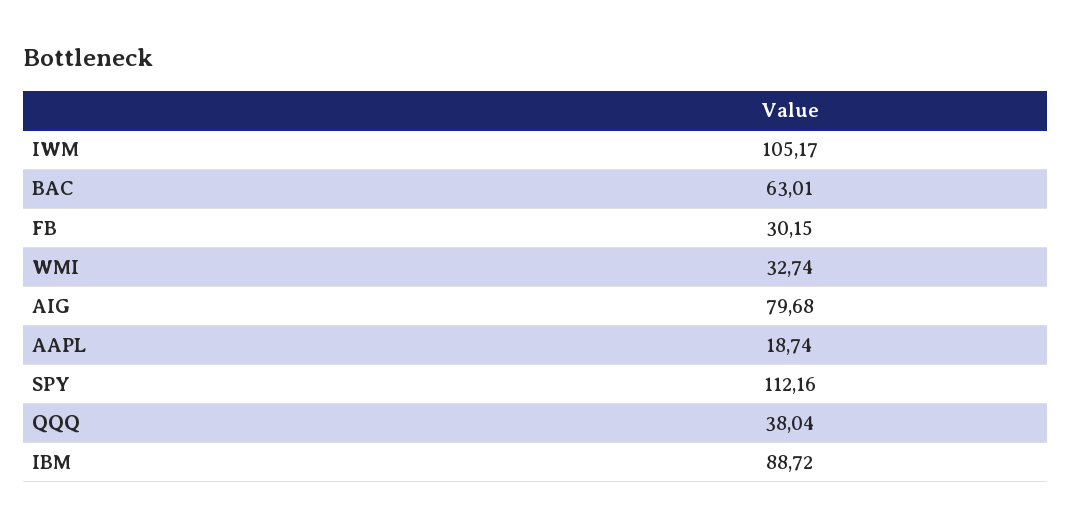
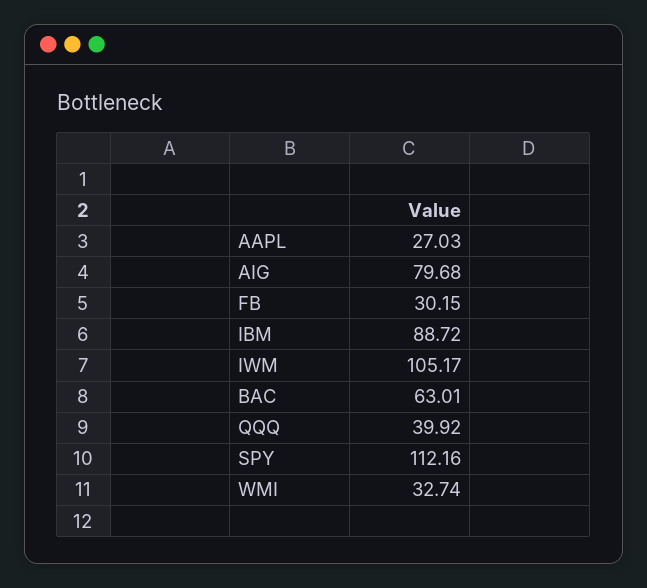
AAPL: 18.74 -> 27.03
QQQ: 38.04 -> 39.92

